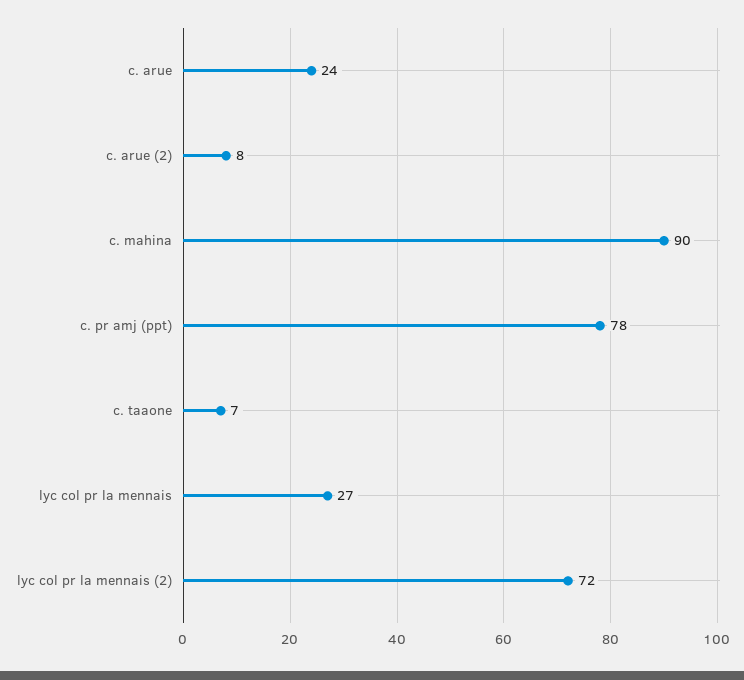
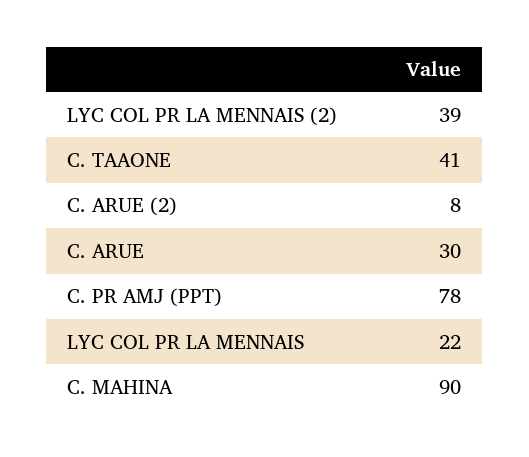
c. arue: 24 -> 30
c. taaone: 7 -> 41
lyc col pr la mennais: 27 -> 22
lyc col pr la mennais (2): 72 -> 39

